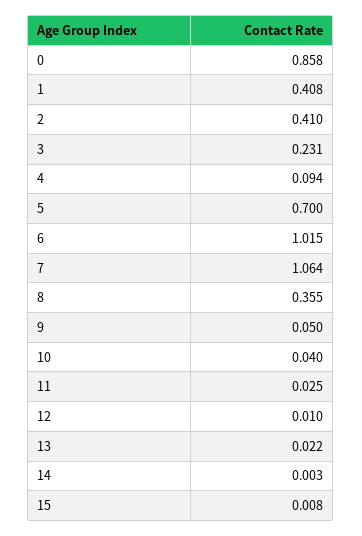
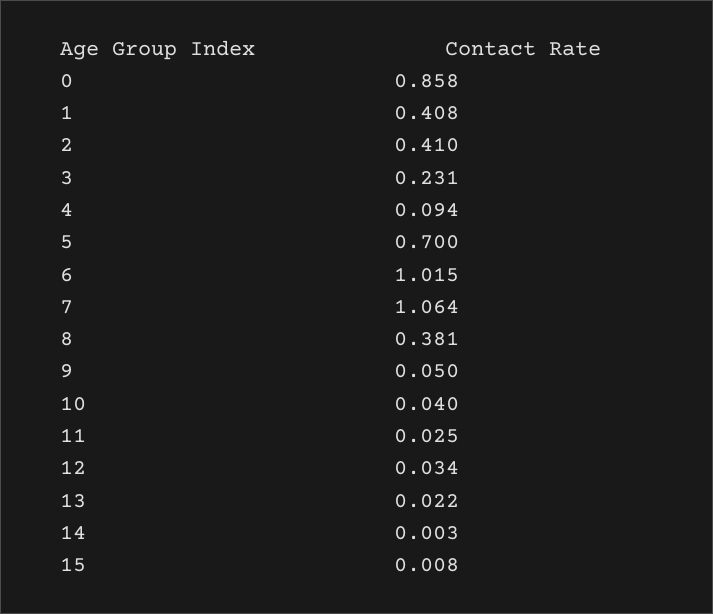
8: 0.355 -> 0.381
12: 0.01 -> 0.034

